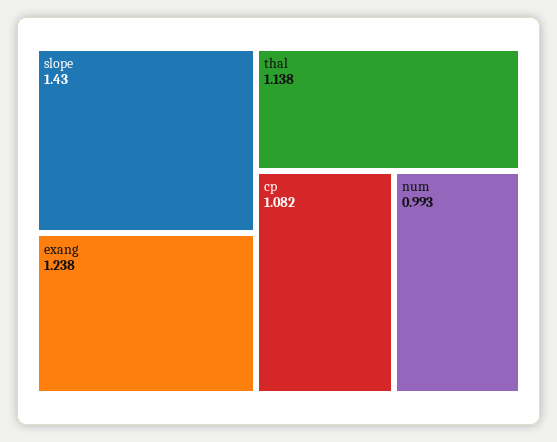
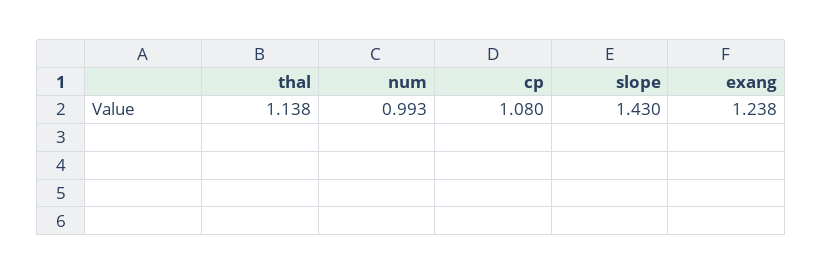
cp: 1.082 -> 1.08

